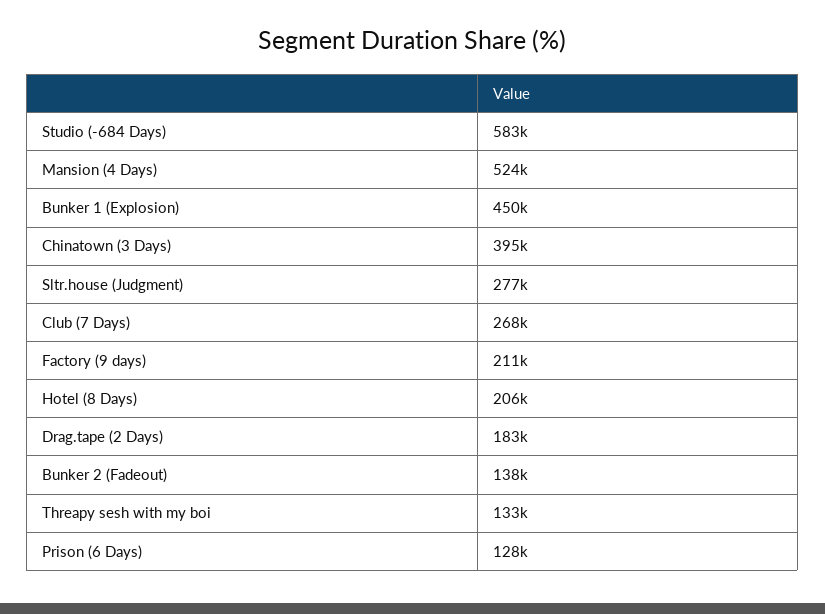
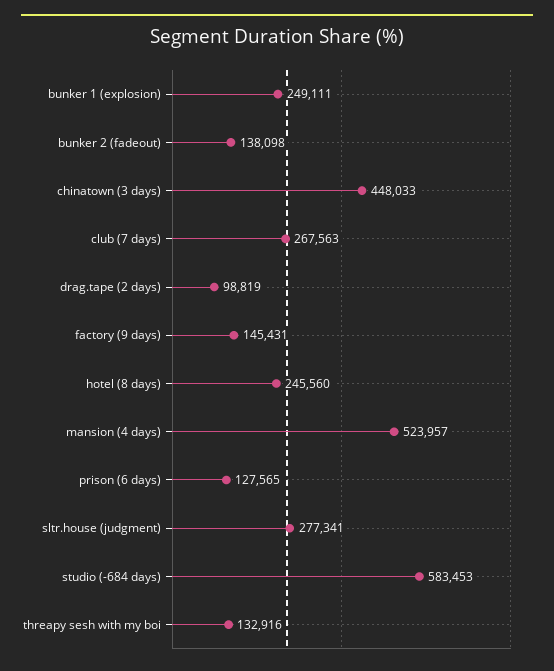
Bunker 1 (Explosion): 450000 -> 249111
Chinatown (3 Days): 395000 -> 448033
Factory (9 days): 211000 -> 145431
Hotel (8 Days): 206000 -> 245560
Drag.tape (2 Days): 183000 -> 98819

